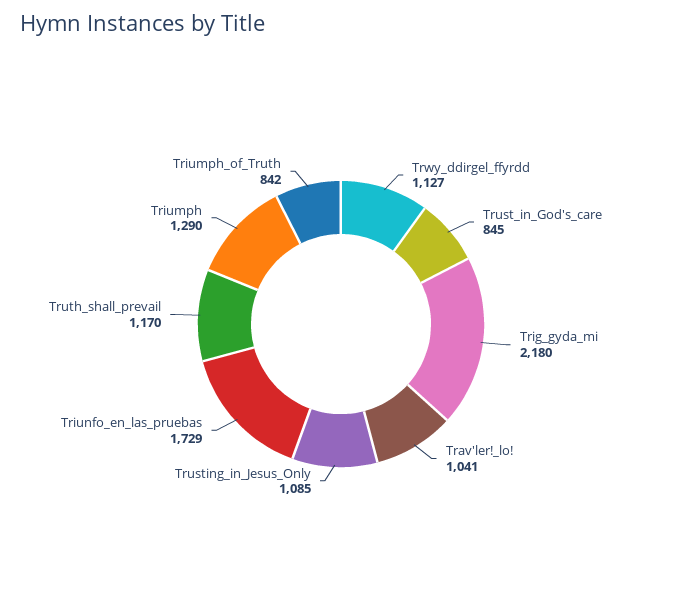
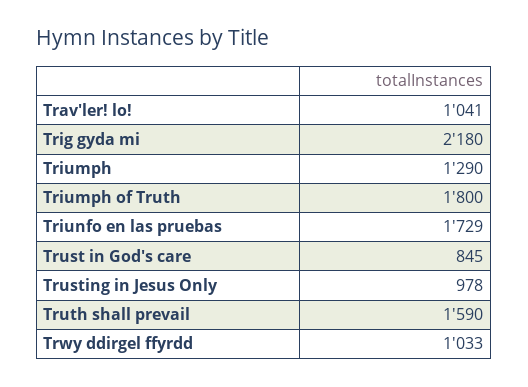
Trwy_ddirgel_ffyrdd: 1127 -> 1033
Trusting_in_Jesus_Only: 1085 -> 978
Truth_shall_prevail: 1170 -> 1590
Triumph_of_Truth: 842 -> 1800

